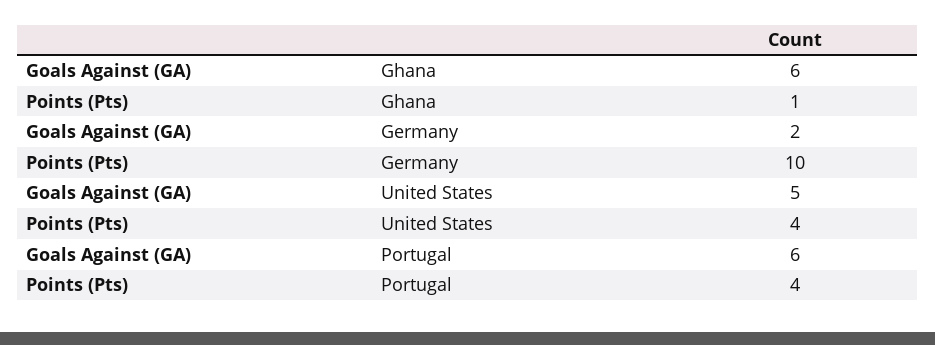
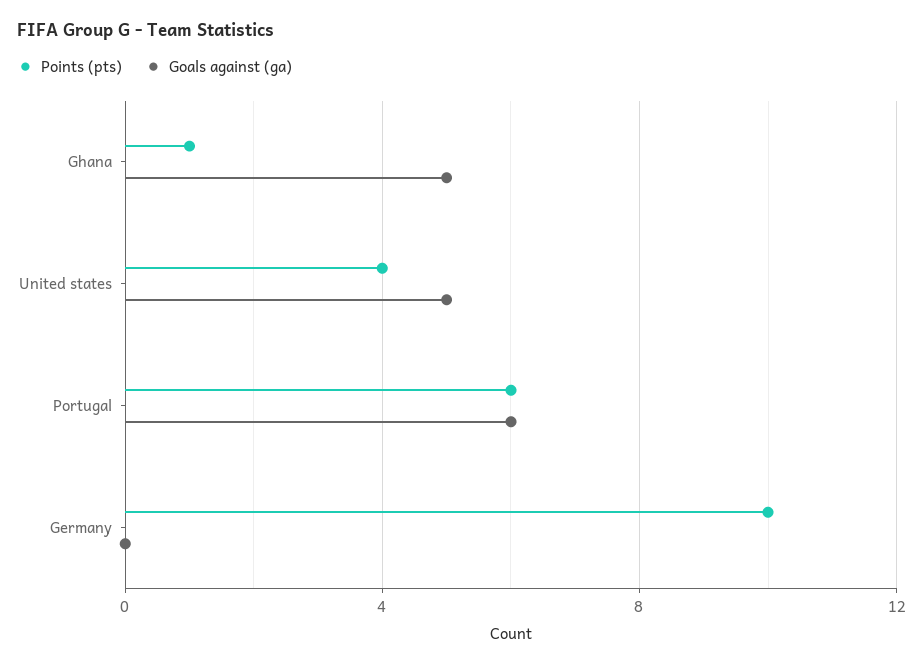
Goals Against (GA), Ghana: 6 -> 5
Goals Against (GA), Germany: 2 -> 0
Points (Pts), Portugal: 4 -> 6

